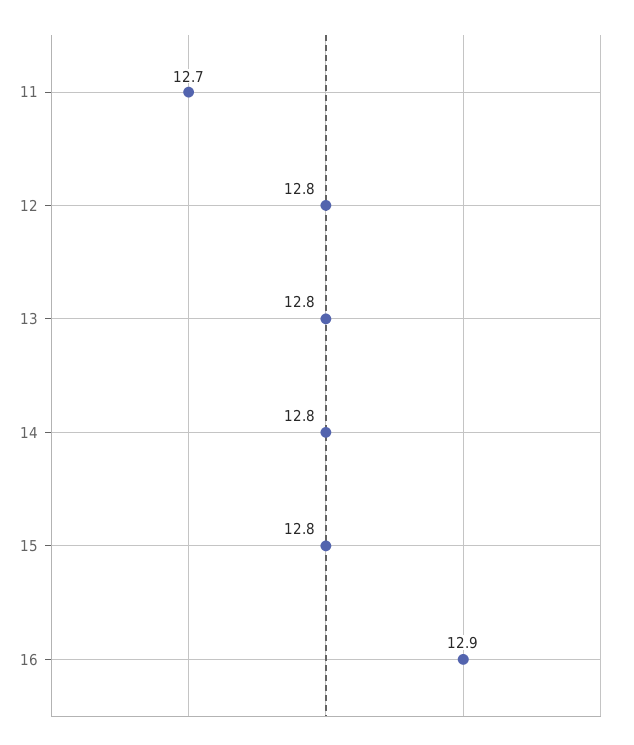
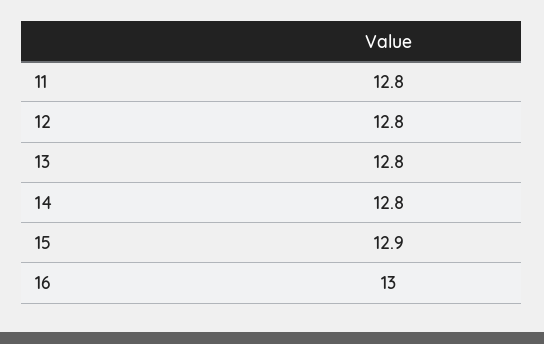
11: 12.7 -> 12.8
15: 12.8 -> 12.9
16: 12.9 -> 13

